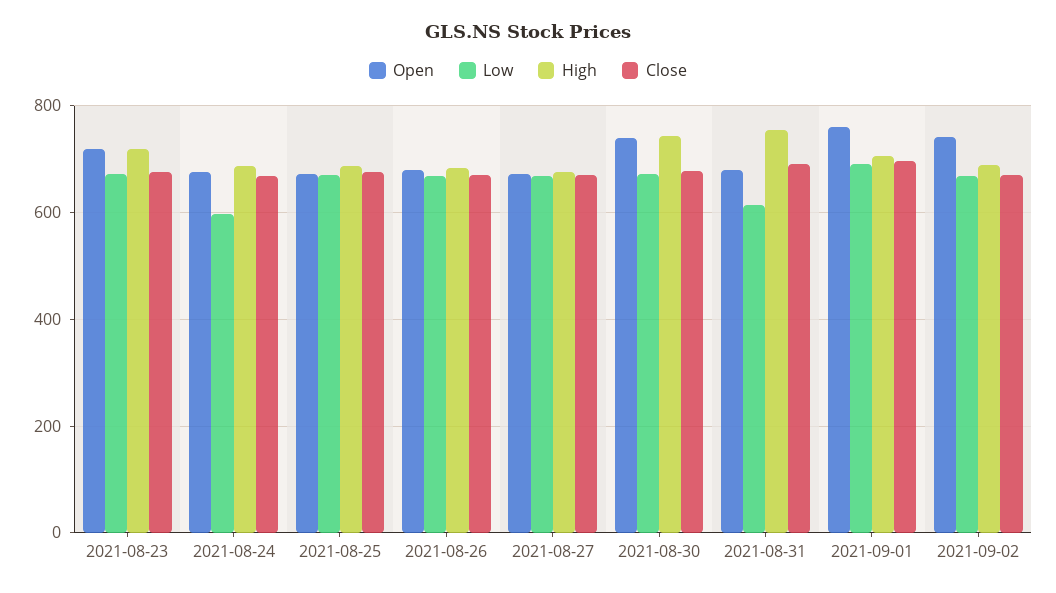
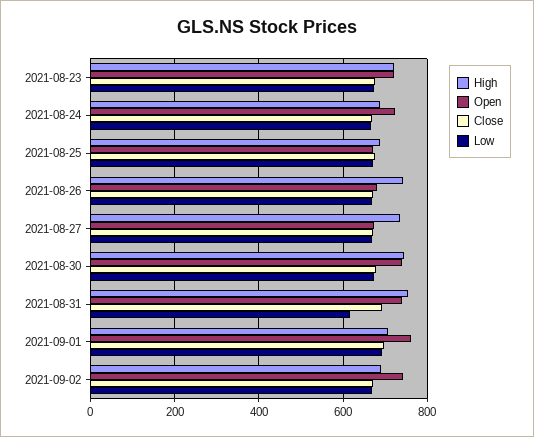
Open, 2021-08-24: 680 -> 720
Low, 2021-08-24: 600 -> 660
High, 2021-08-26: 680 -> 740
High, 2021-08-27: 680 -> 740
Open, 2021-08-31: 680 -> 740

